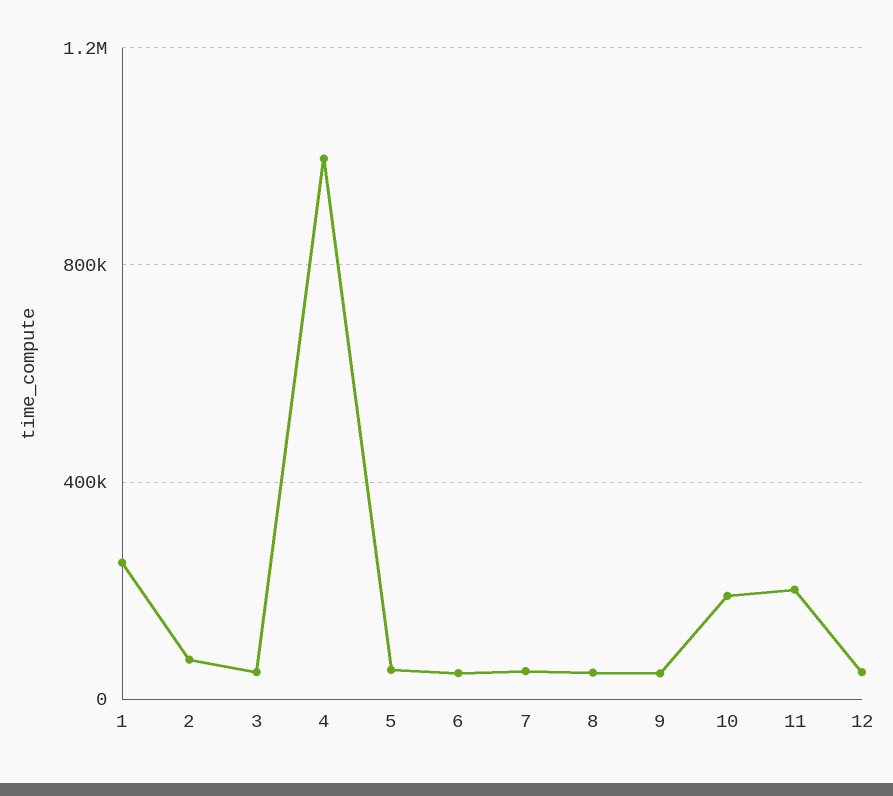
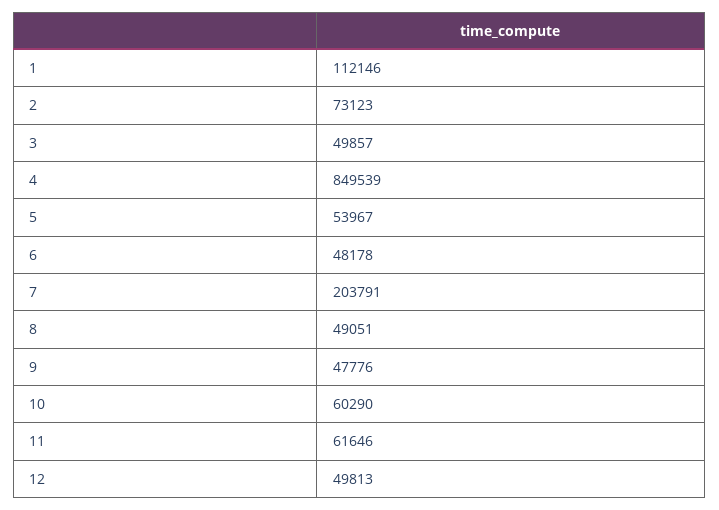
1: 250000 -> 112146
4: 1000000 -> 849539
7: 50000 -> 203791
10: 200000 -> 60290
11: 200000 -> 61646

